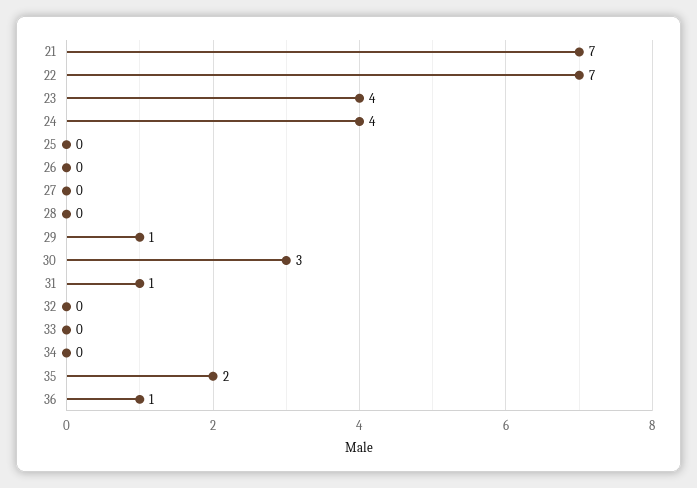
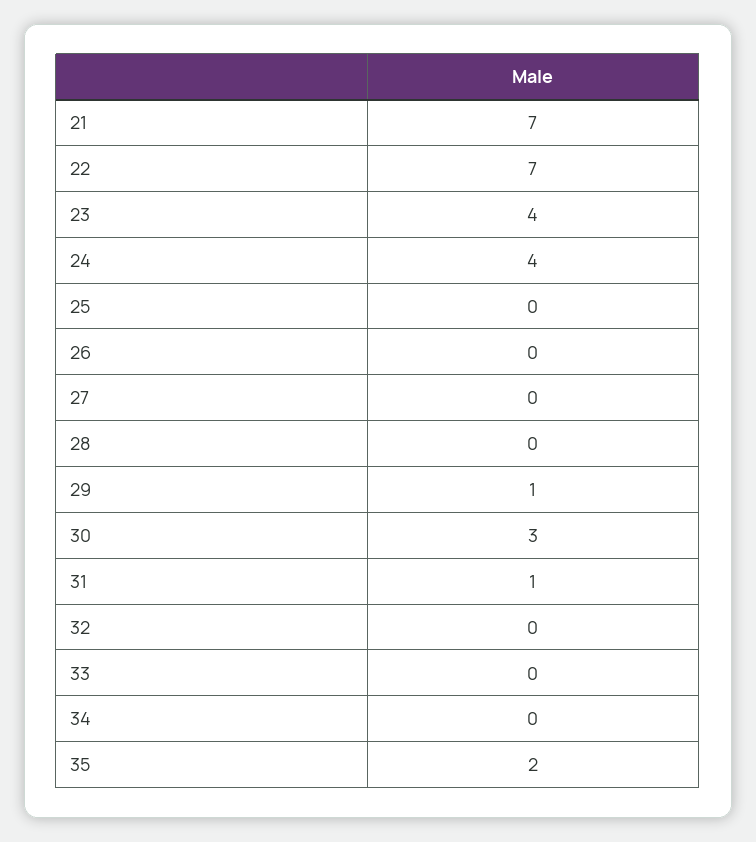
36: 1 -> none

